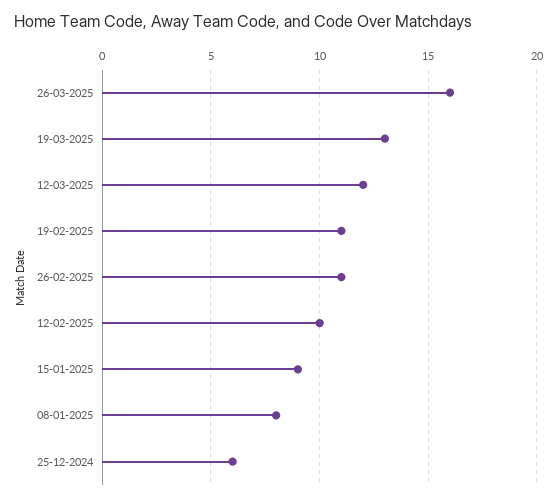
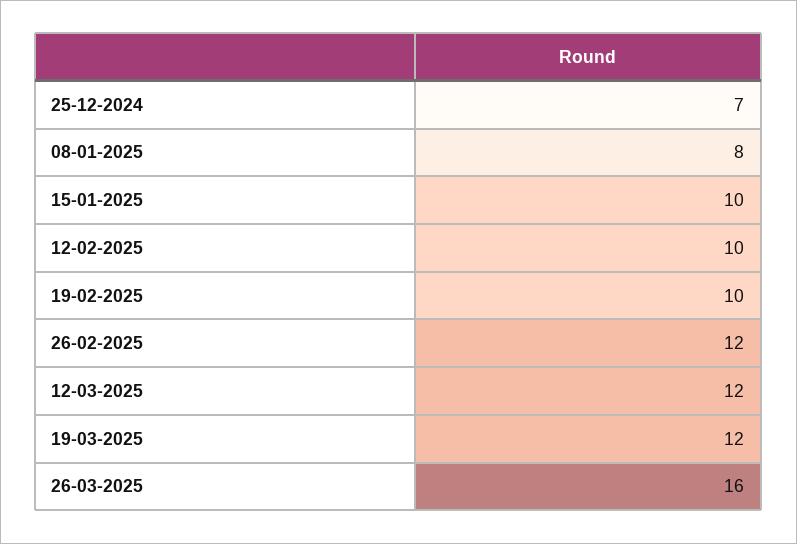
19-03-2025: 13 -> 12
19-02-2025: 11 -> 10
26-02-2025: 11 -> 12
15-01-2025: 9 -> 10
25-12-2024: 6 -> 7

